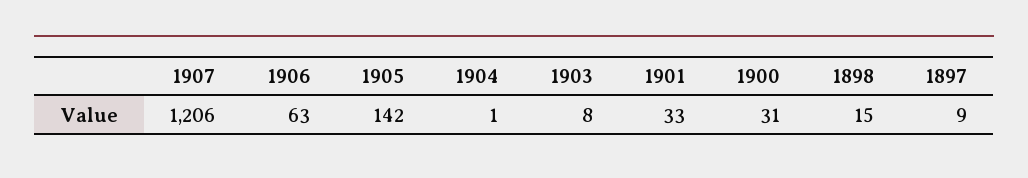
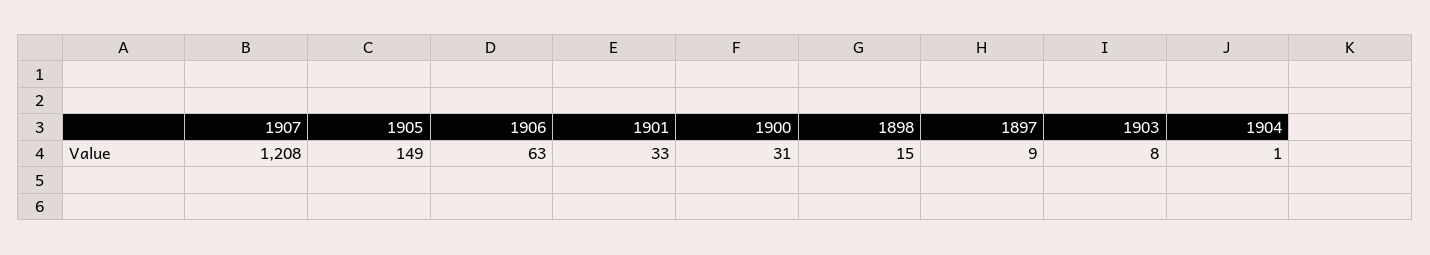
1907: 1206 -> 1208
1905: 142 -> 149

